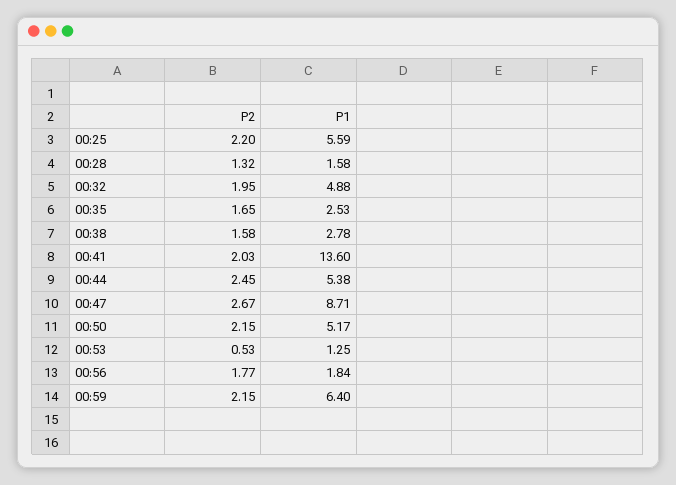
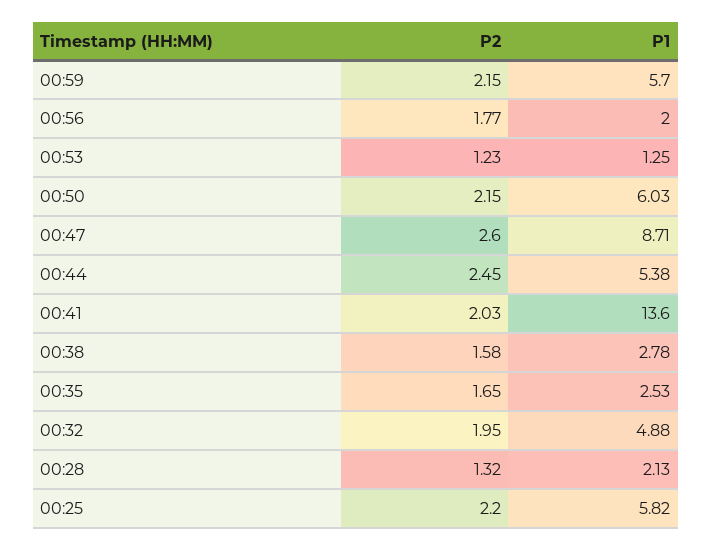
P1, 00:25: 5.59 -> 5.82
P1, 00:28: 1.58 -> 2.13
P2, 00:47: 2.67 -> 2.6
P1, 00:50: 5.17 -> 6.03
P2, 00:53: 0.53 -> 1.23
P1, 00:56: 1.84 -> 2
P1, 00:59: 6.4 -> 5.7

